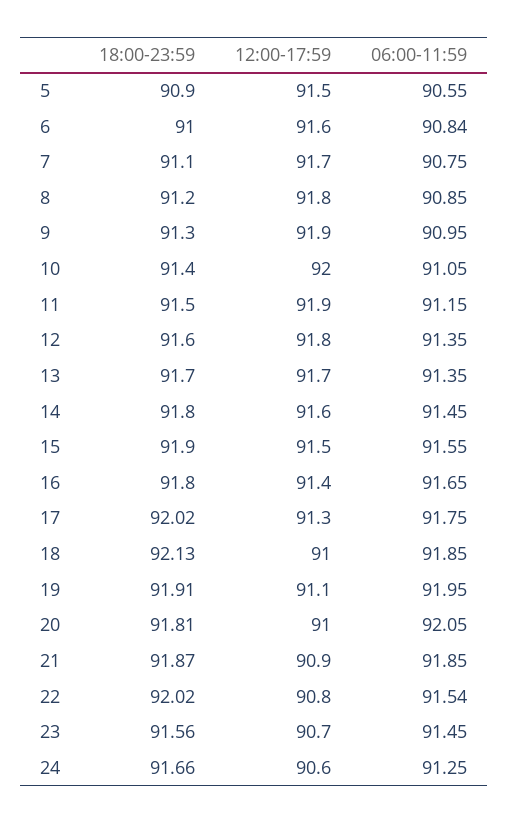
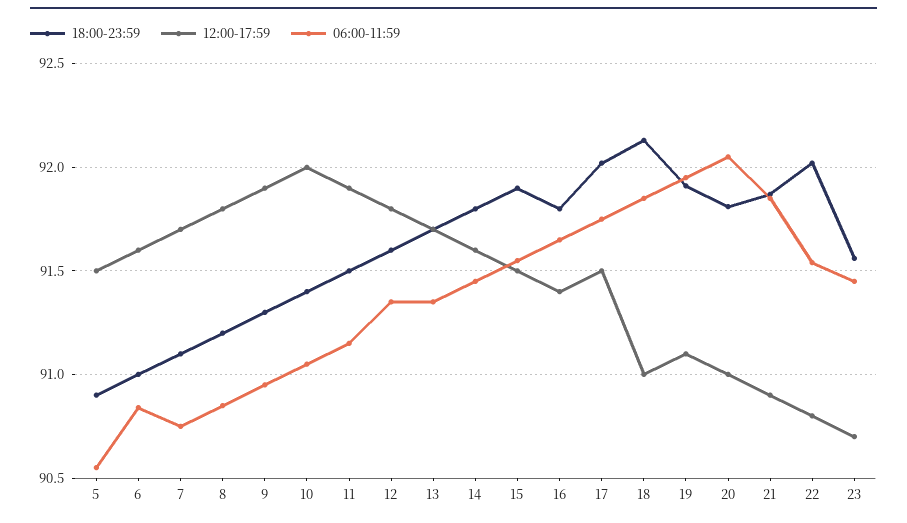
12:00-17:59, 17: 91.3 -> 91.5
18:00-23:59, 24: 91.66 -> none
12:00-17:59, 24: 90.6 -> none
06:00-11:59, 24: 91.25 -> none

